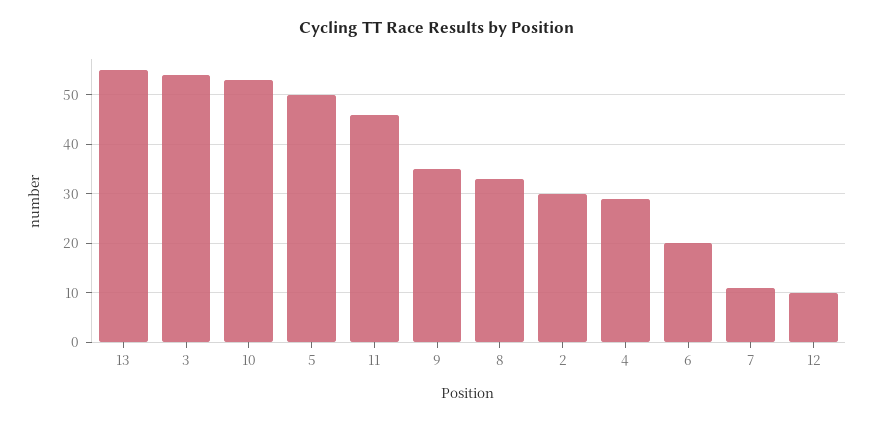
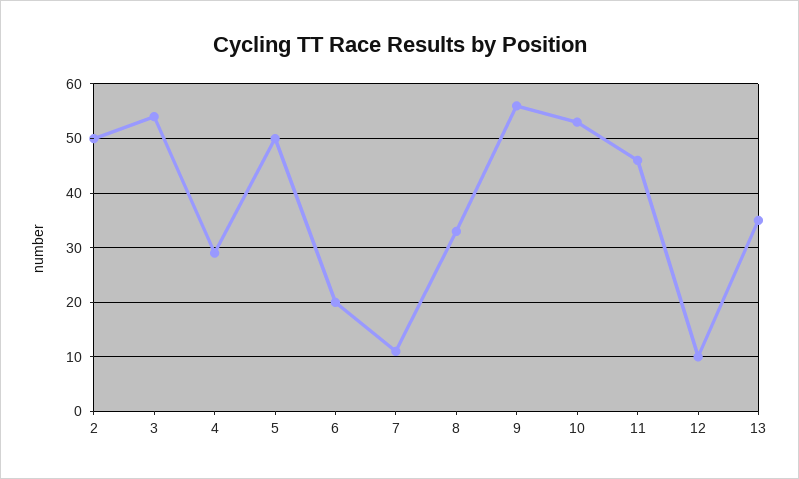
13: 55 -> 35
9: 35 -> 55
2: 30 -> 50

